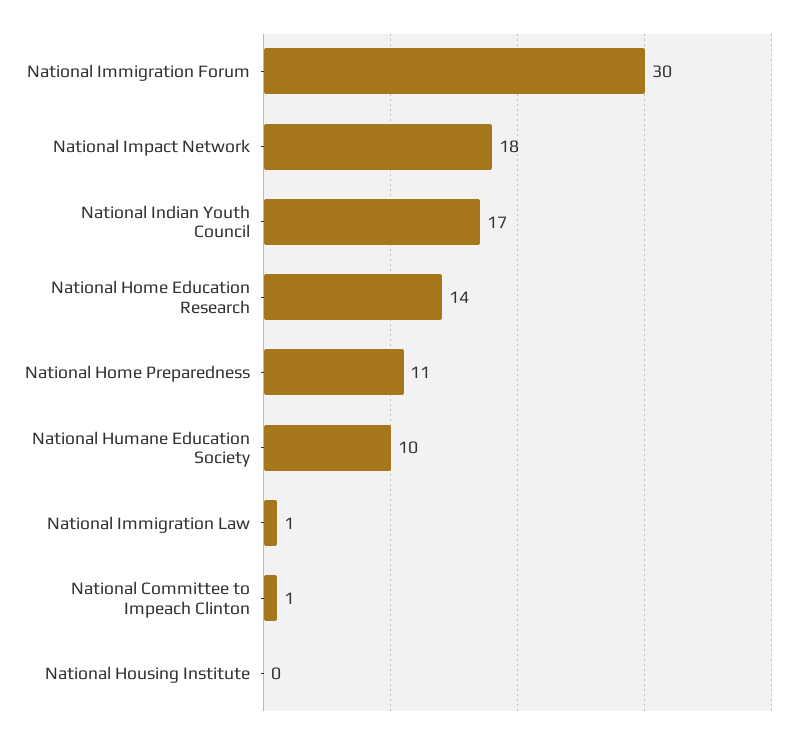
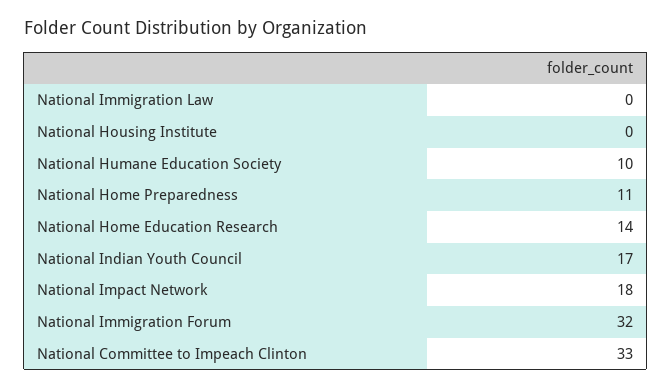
National Immigration Forum: 30 -> 32
National Immigration Law: 1 -> 0
National Committee to Impeach Clinton: 1 -> 33

